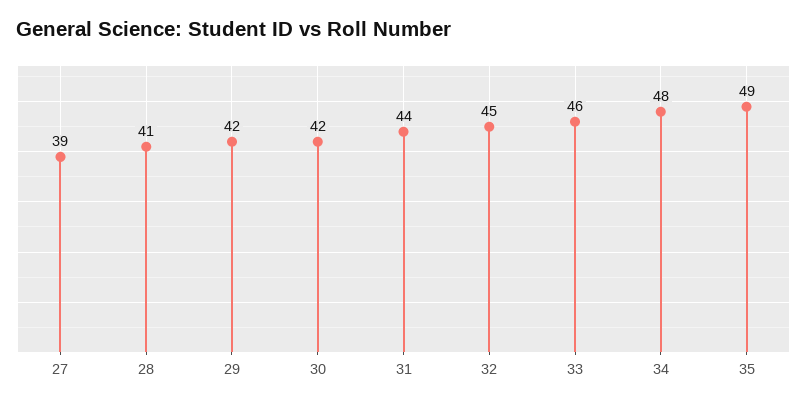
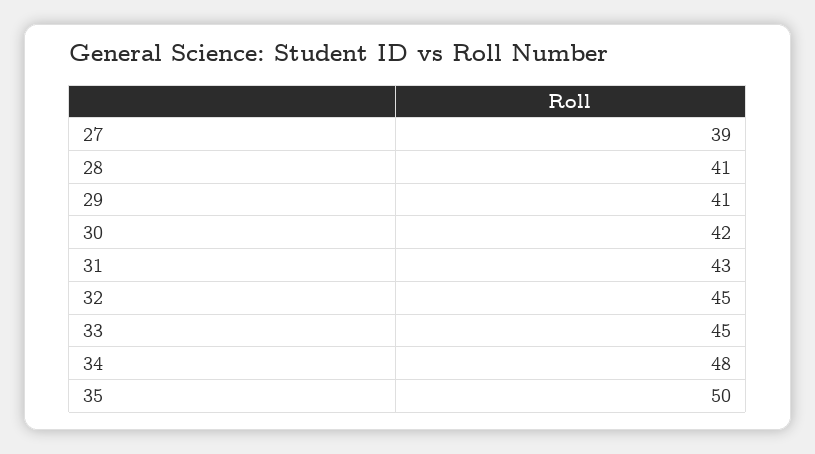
29: 42 -> 41
31: 44 -> 43
33: 46 -> 45
35: 49 -> 50

